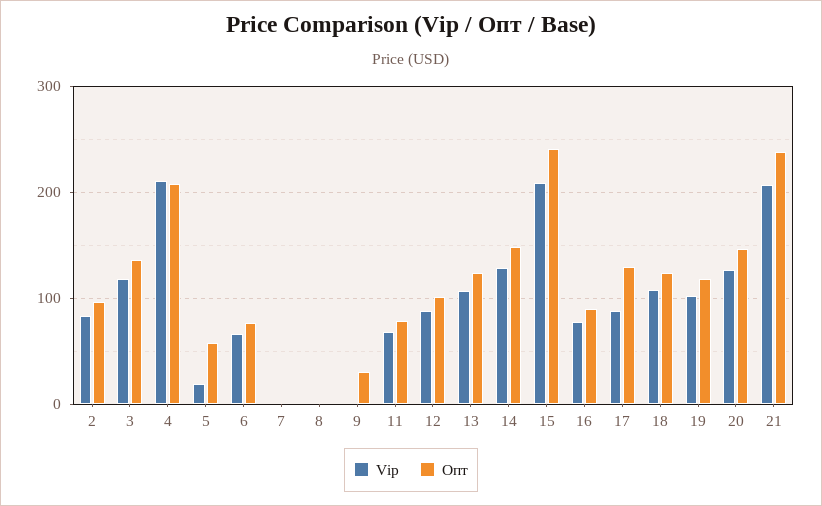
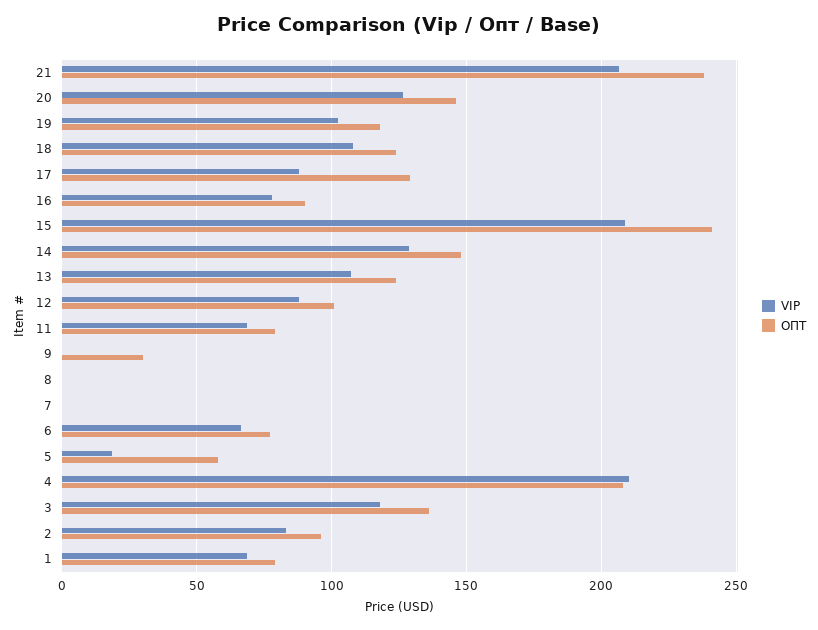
Vip, 1: none -> 70
Опт, 1: none -> 80

